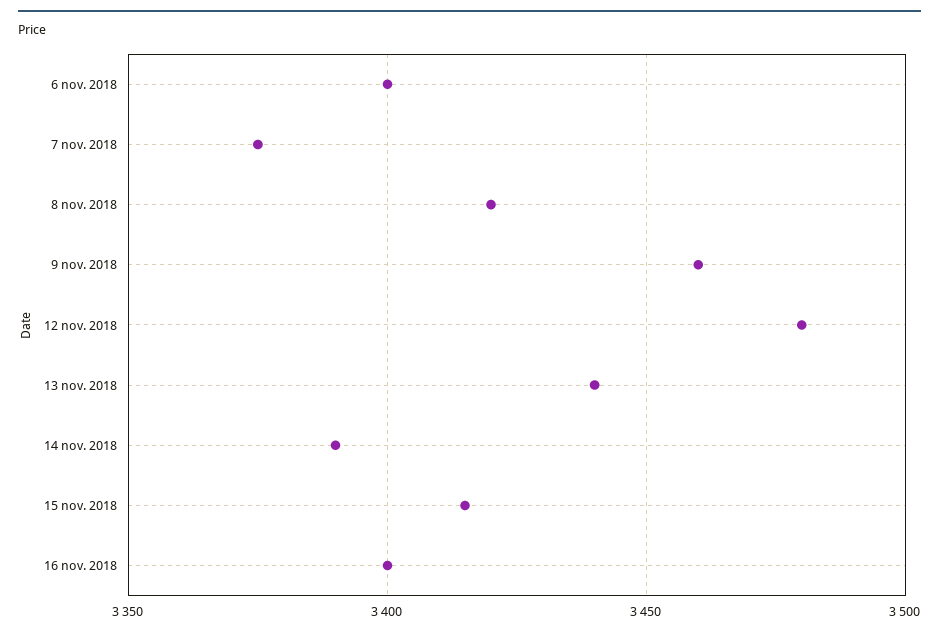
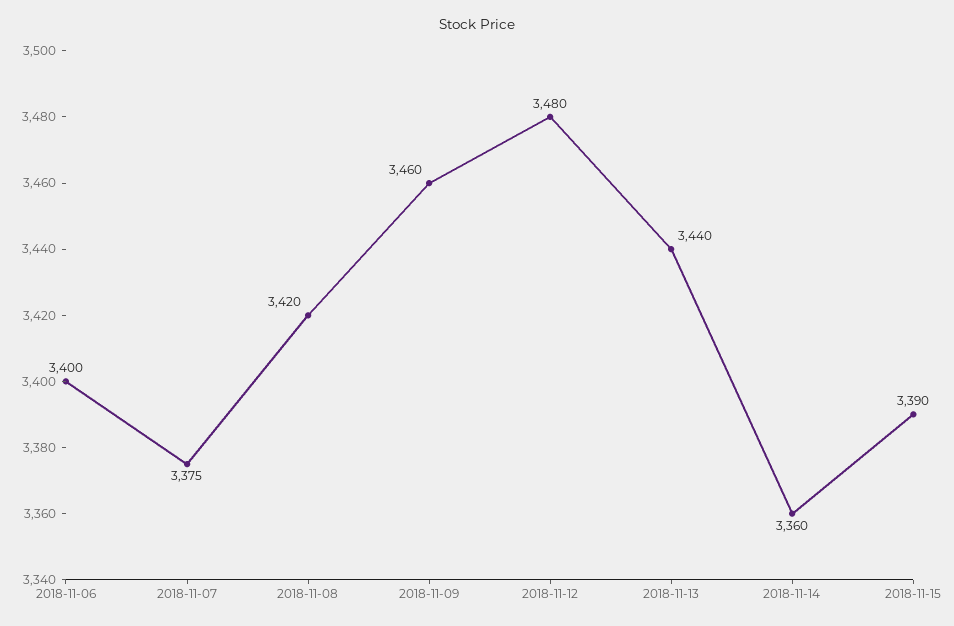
14 nov. 2018: 3390 -> 3360
15 nov. 2018: 3415 -> 3390
16 nov. 2018: 3400 -> none

